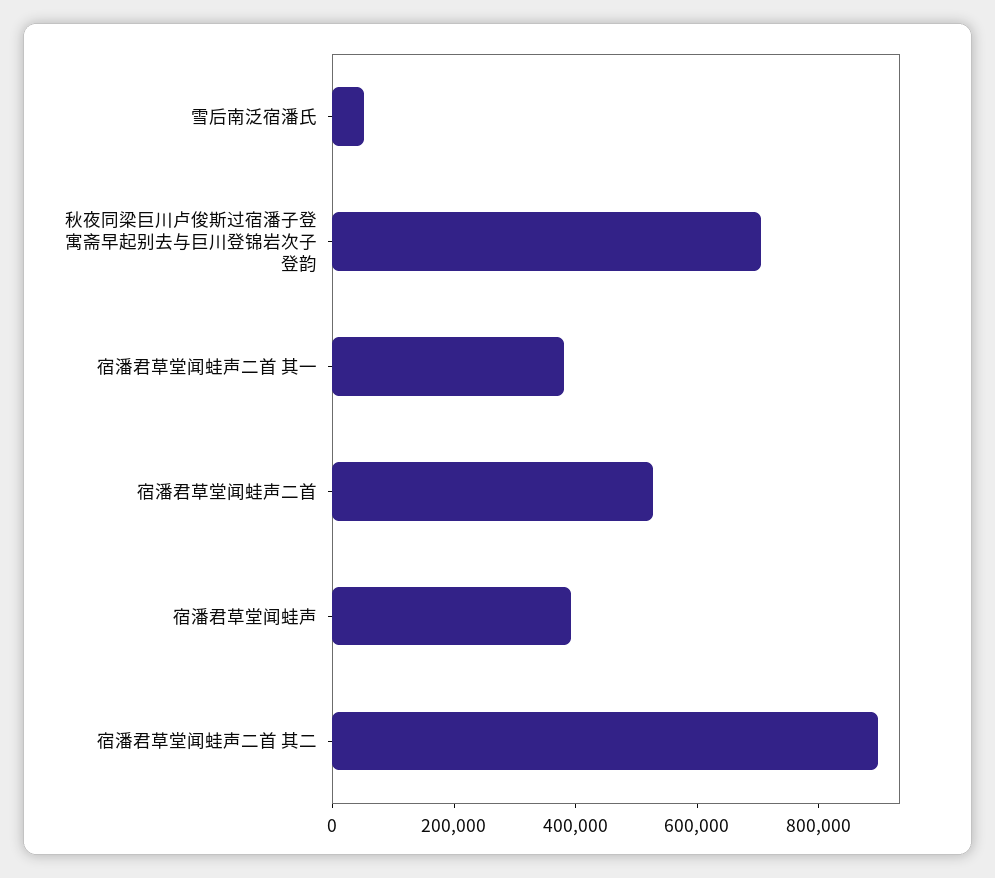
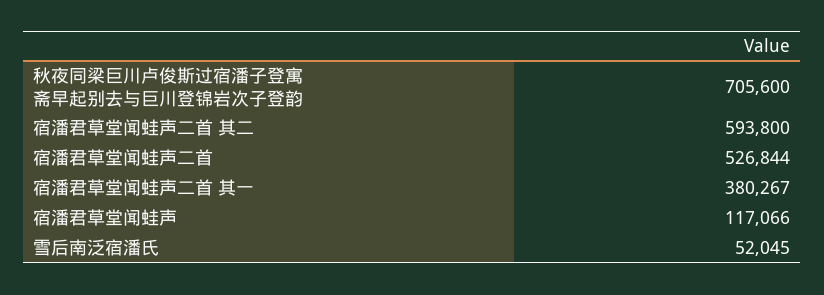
宿潘君草堂闻蛙声: 400000 -> 117066
宿潘君草堂闻蛙声二首 其二: 900000 -> 593800

